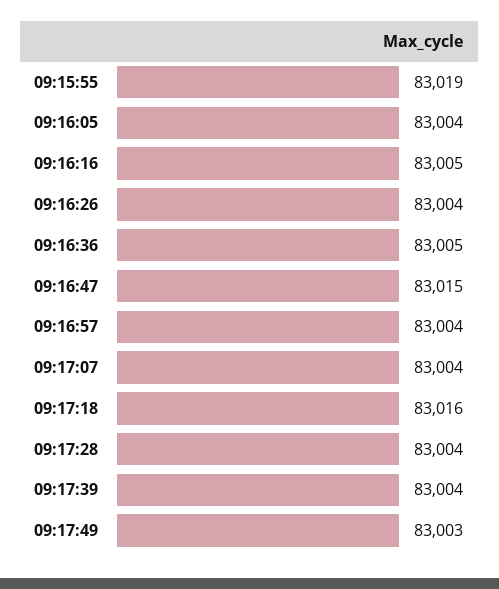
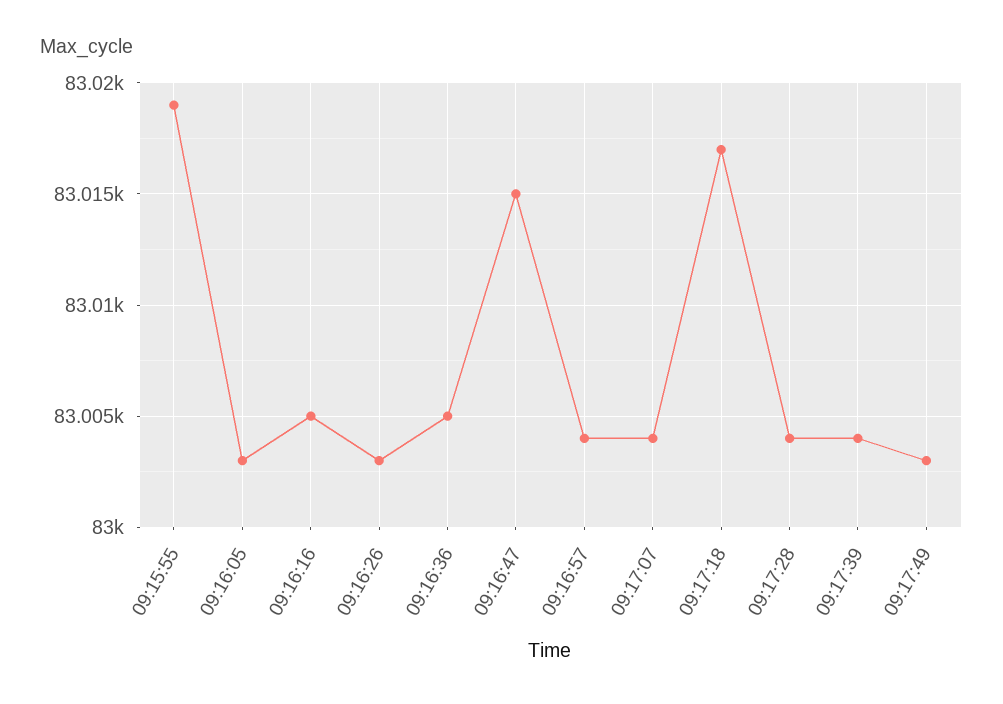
09:16:05: 83004 -> 83003
09:16:26: 83004 -> 83003
09:17:18: 83016 -> 83017

